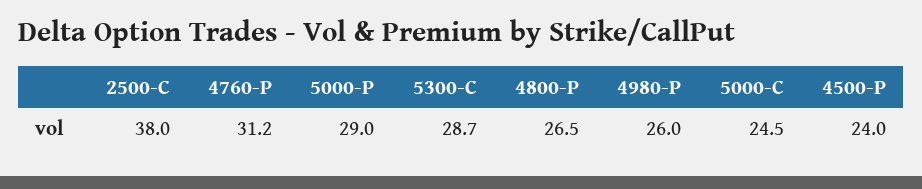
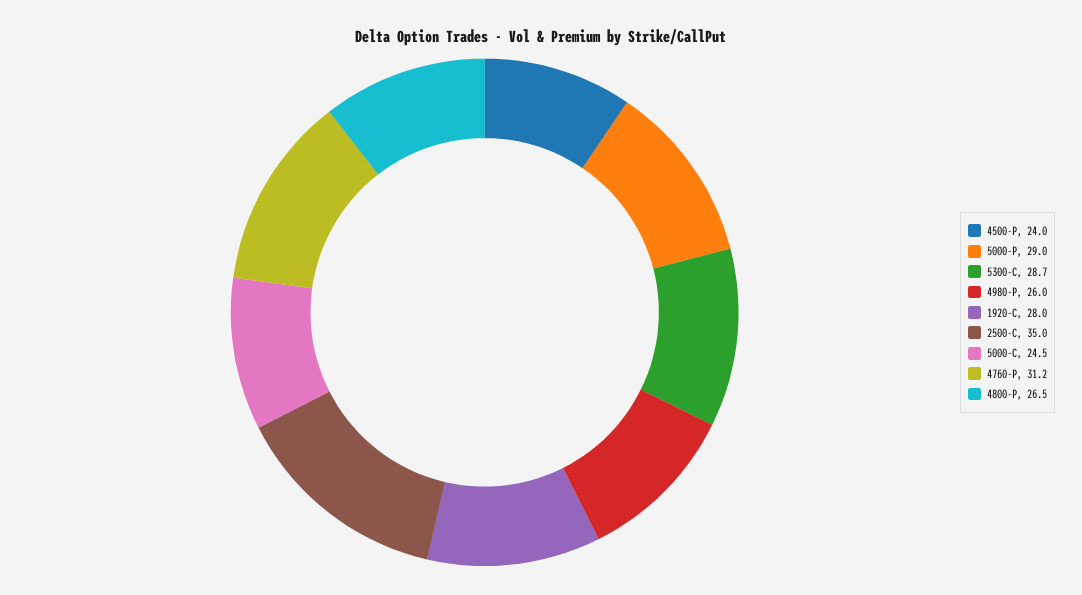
2500-C: 38 -> 35
1920-C: none -> 28

